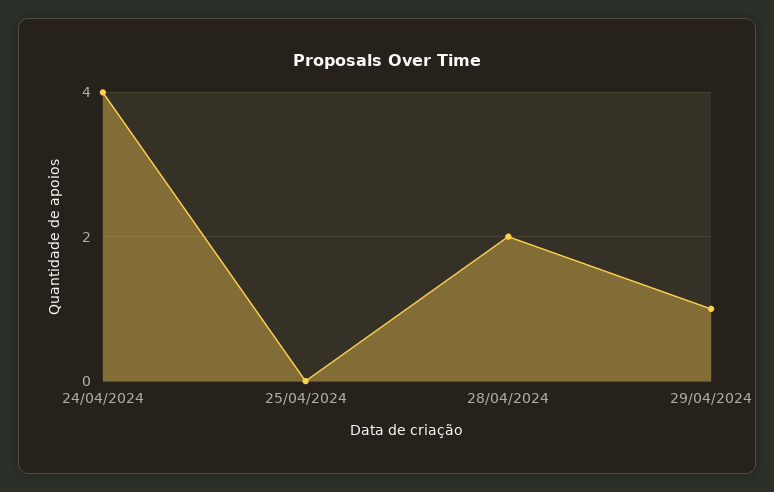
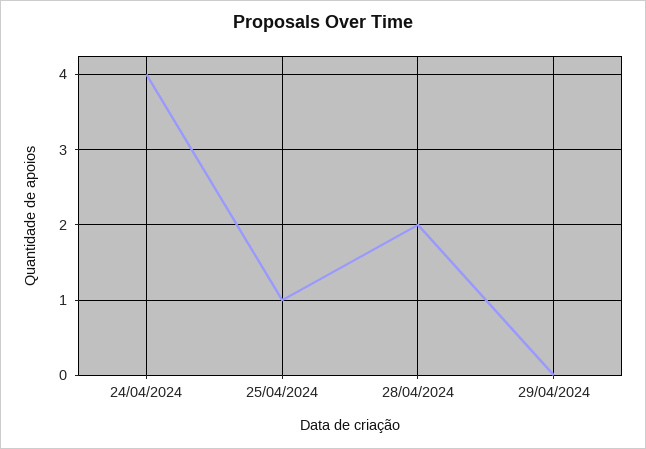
25/04/2024: 0 -> 1
29/04/2024: 1 -> 0

